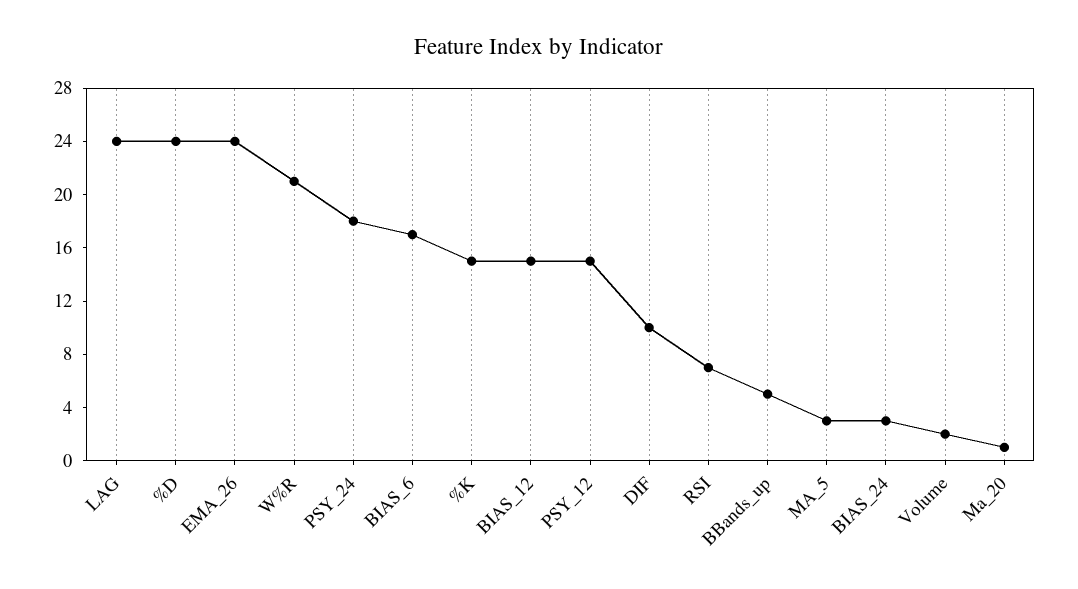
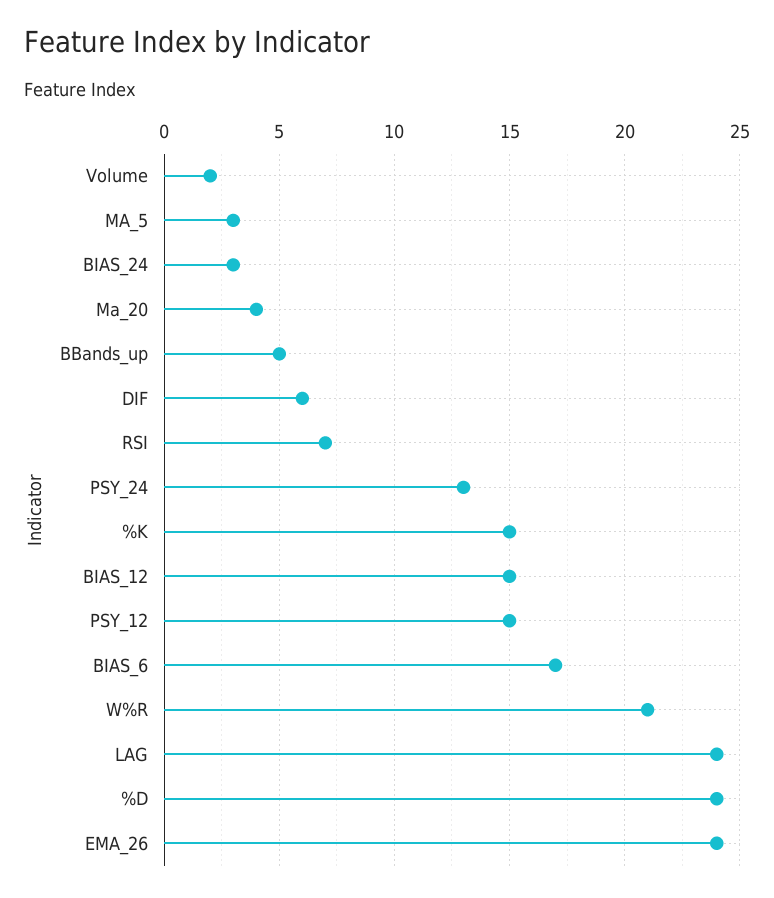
PSY_24: 18 -> 13
DIF: 10 -> 6
Ma_20: 1 -> 4

